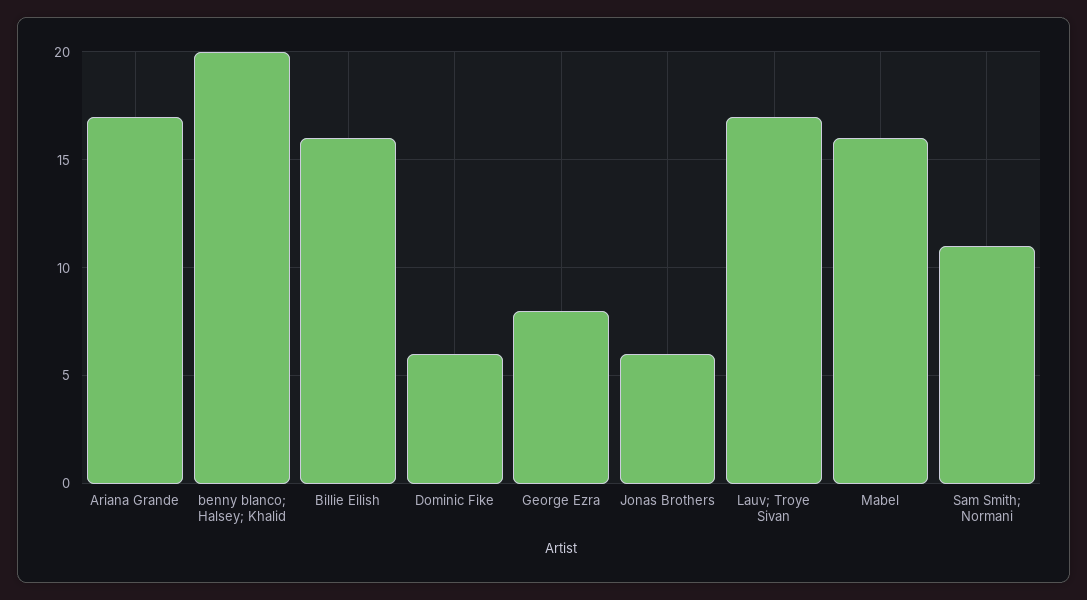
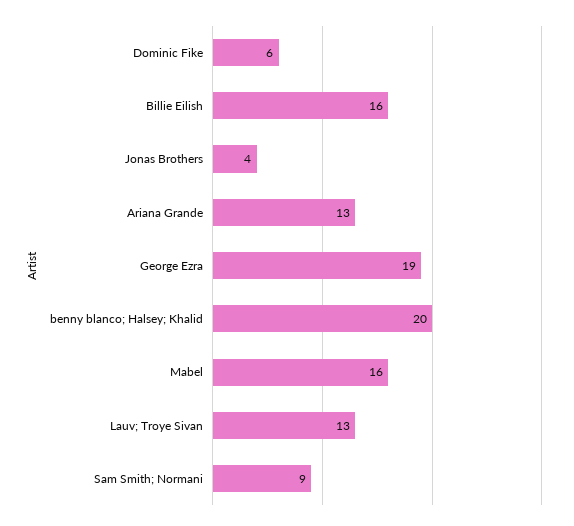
Ariana Grande: 17 -> 13
George Ezra: 8 -> 19
Jonas Brothers: 6 -> 4
Lauv; Troye Sivan: 17 -> 13
Sam Smith; Normani: 11 -> 9

